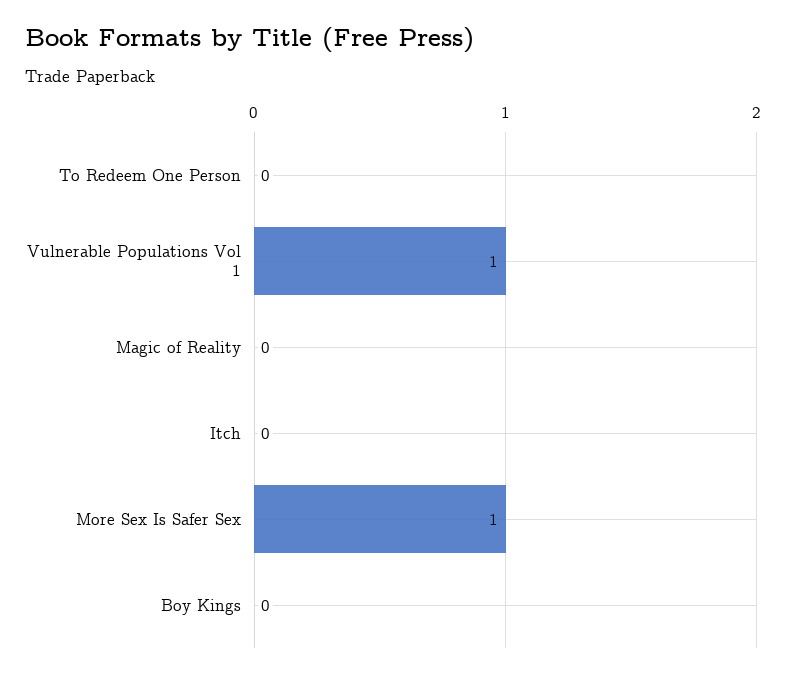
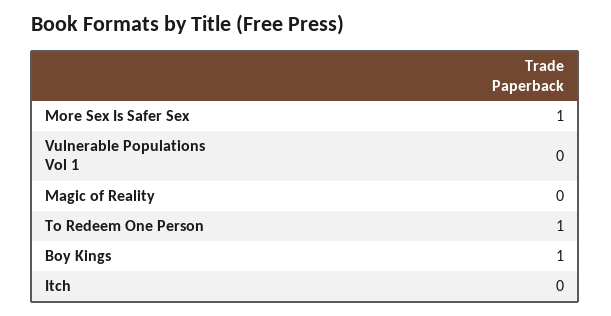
To Redeem One Person: 0 -> 1
Vulnerable Populations Vol 1: 1 -> 0
Boy Kings: 0 -> 1

